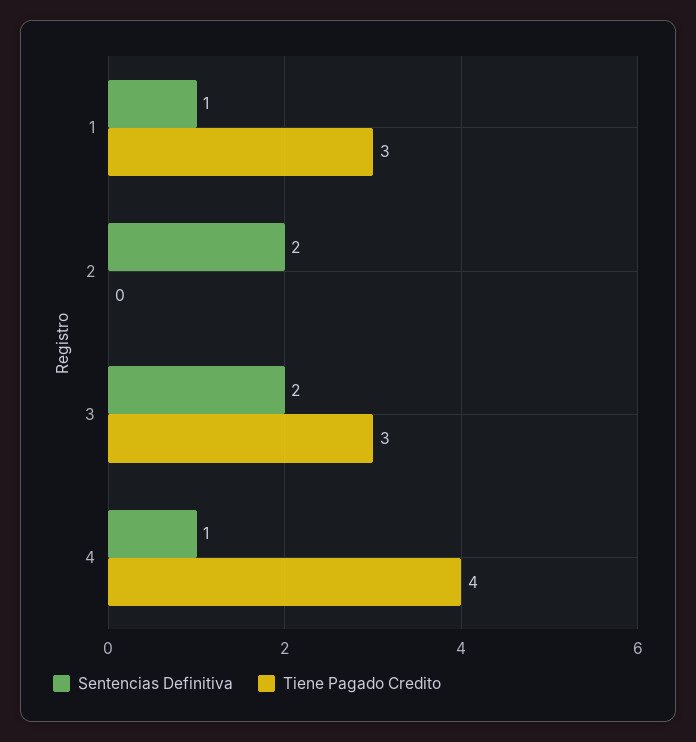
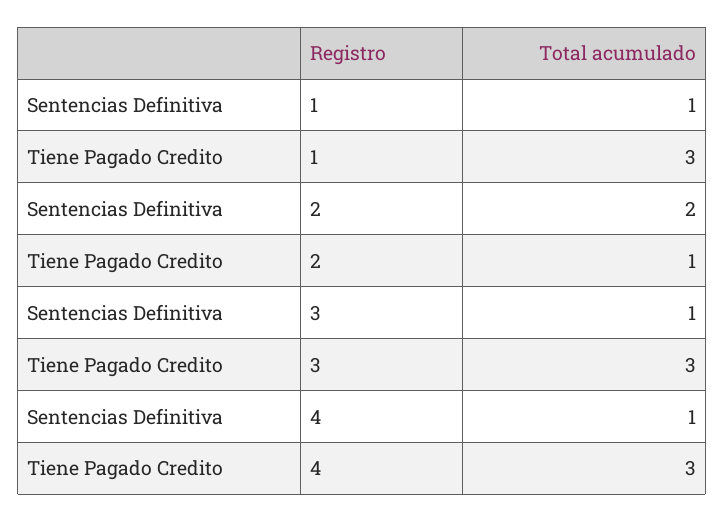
Tiene Pagado Credito, 2: 0 -> 1
Sentencias Definitiva, 3: 2 -> 1
Tiene Pagado Credito, 4: 4 -> 3

